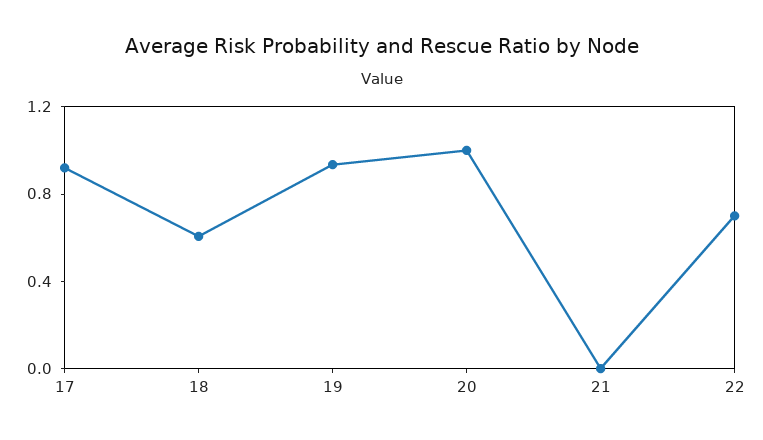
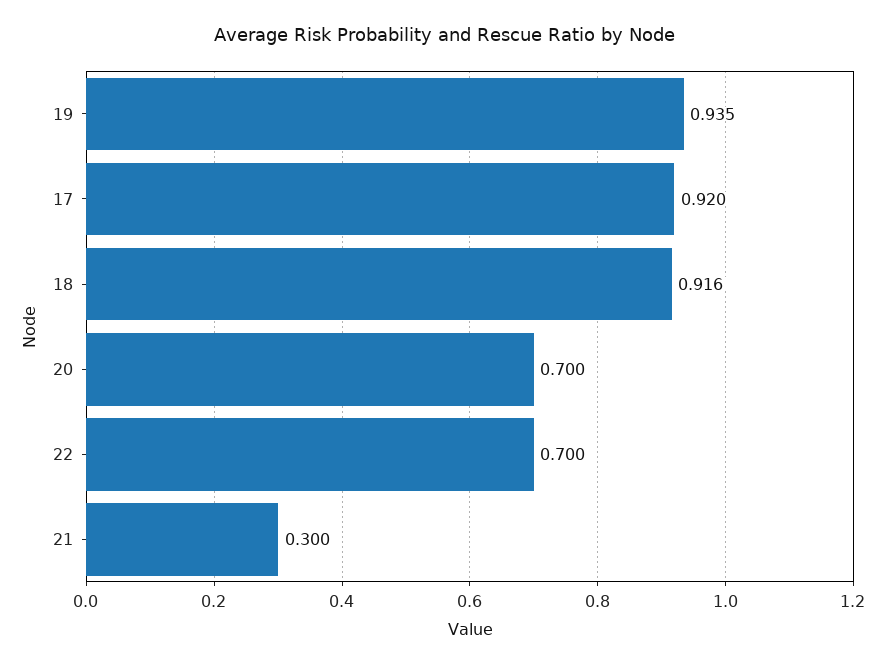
18: 0.6 -> 0.916
20: 1 -> 0.7
21: 0 -> 0.3

